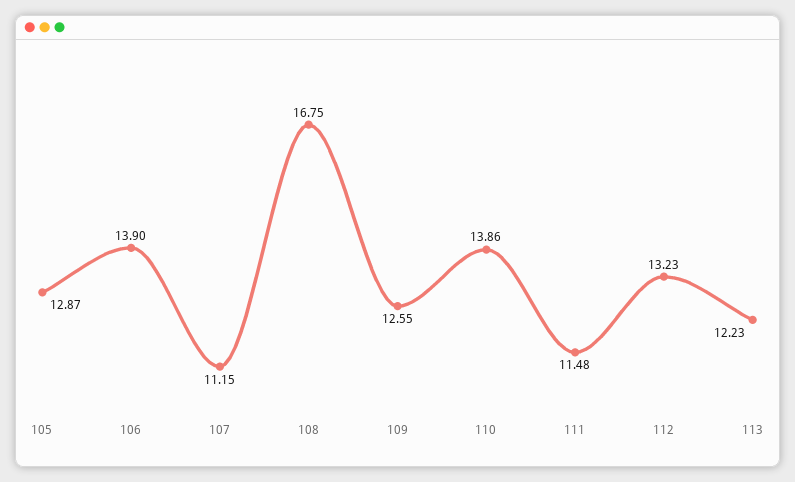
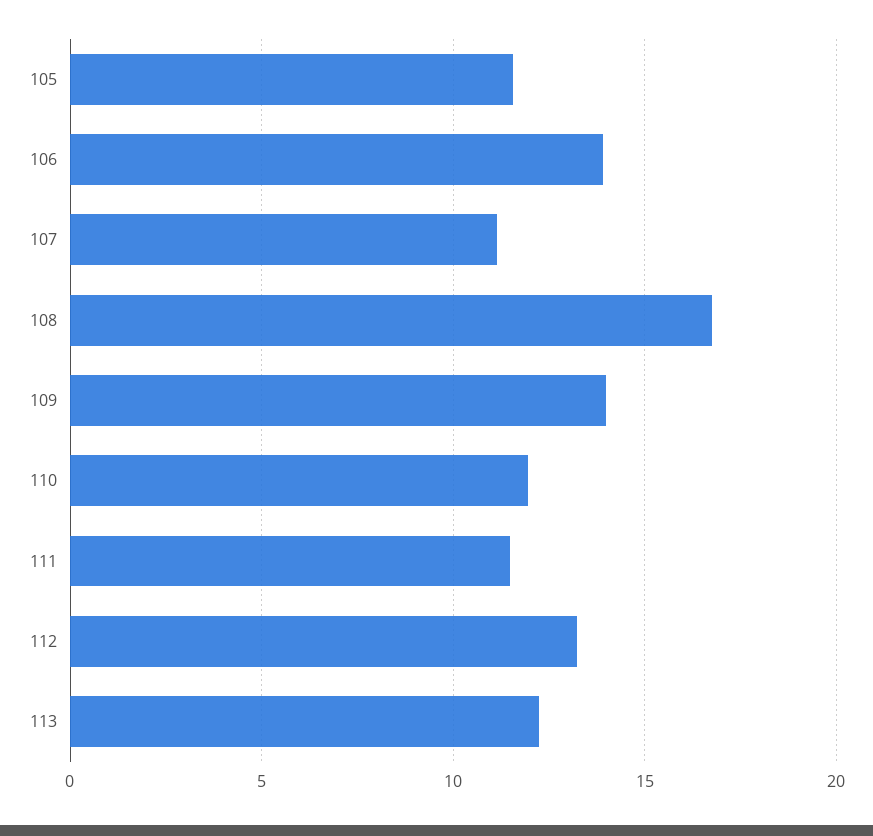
105: 12.87 -> 11.5
109: 12.55 -> 14
110: 13.86 -> 12

